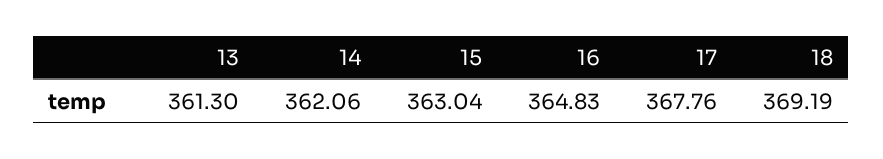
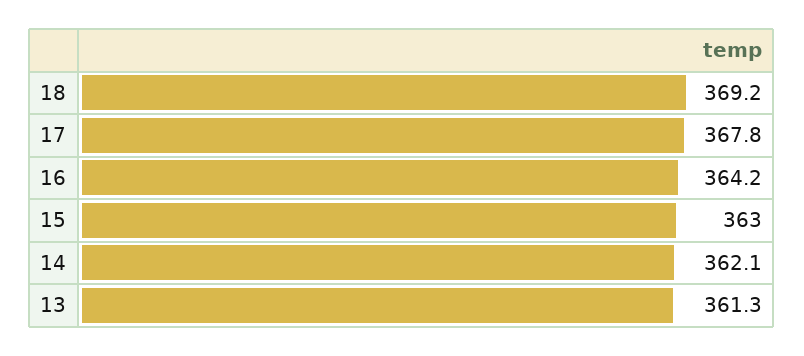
16: 364.83 -> 364.2

